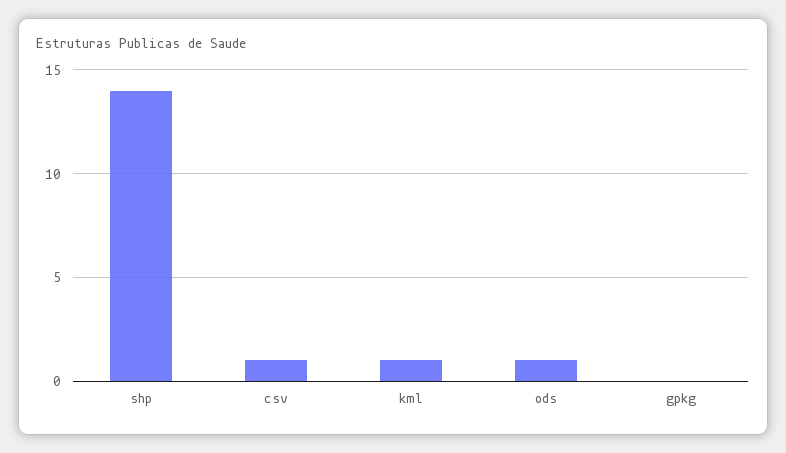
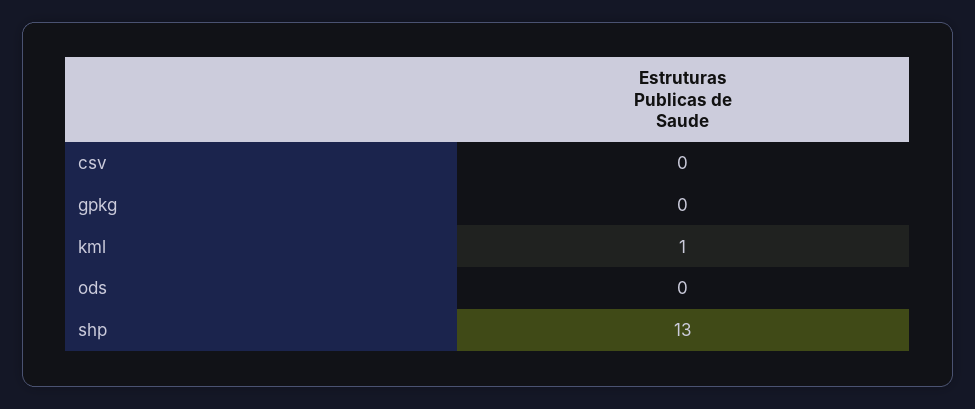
shp: 14 -> 13
csv: 1 -> 0
ods: 1 -> 0

